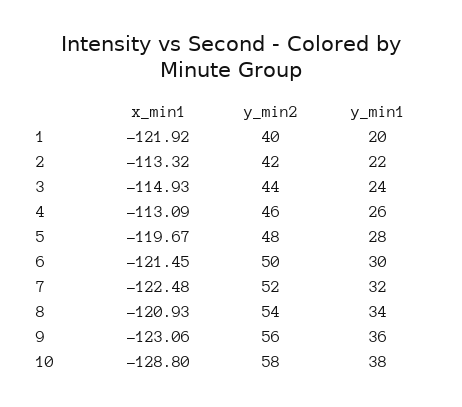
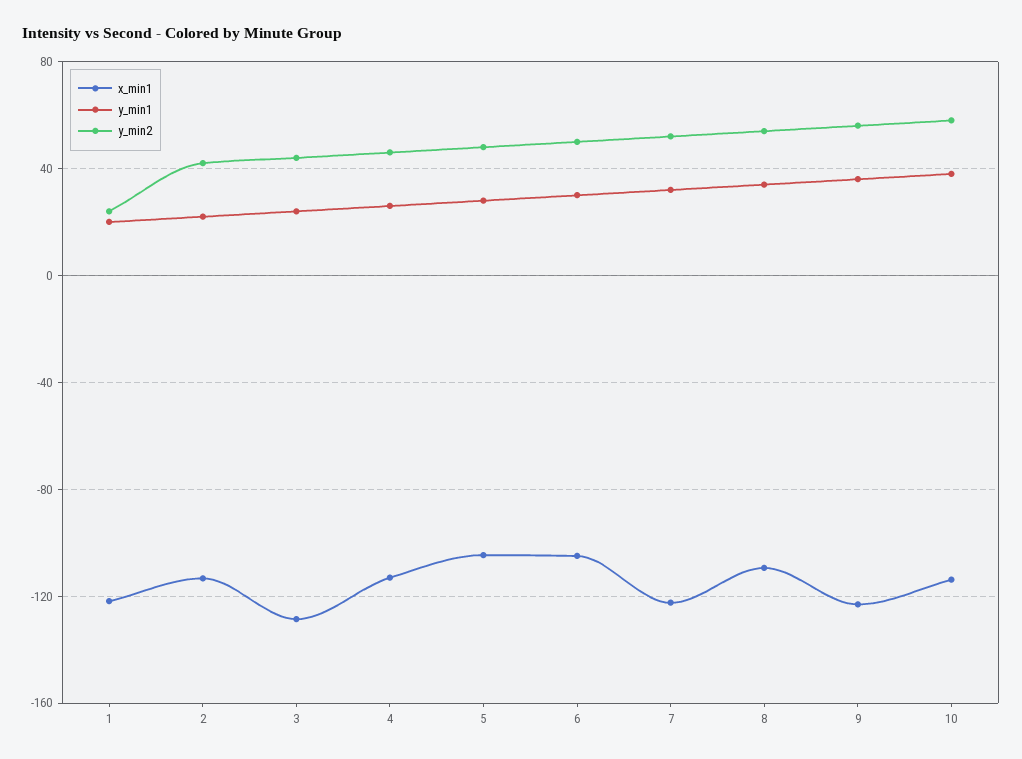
y_min2, 1: 40 -> 25
x_min1, 3: -114.93 -> -130
x_min1, 5: -119.67 -> -105
x_min1, 6: -121.45 -> -105
x_min1, 8: -120.93 -> -110
x_min1, 10: -128.8 -> -115

